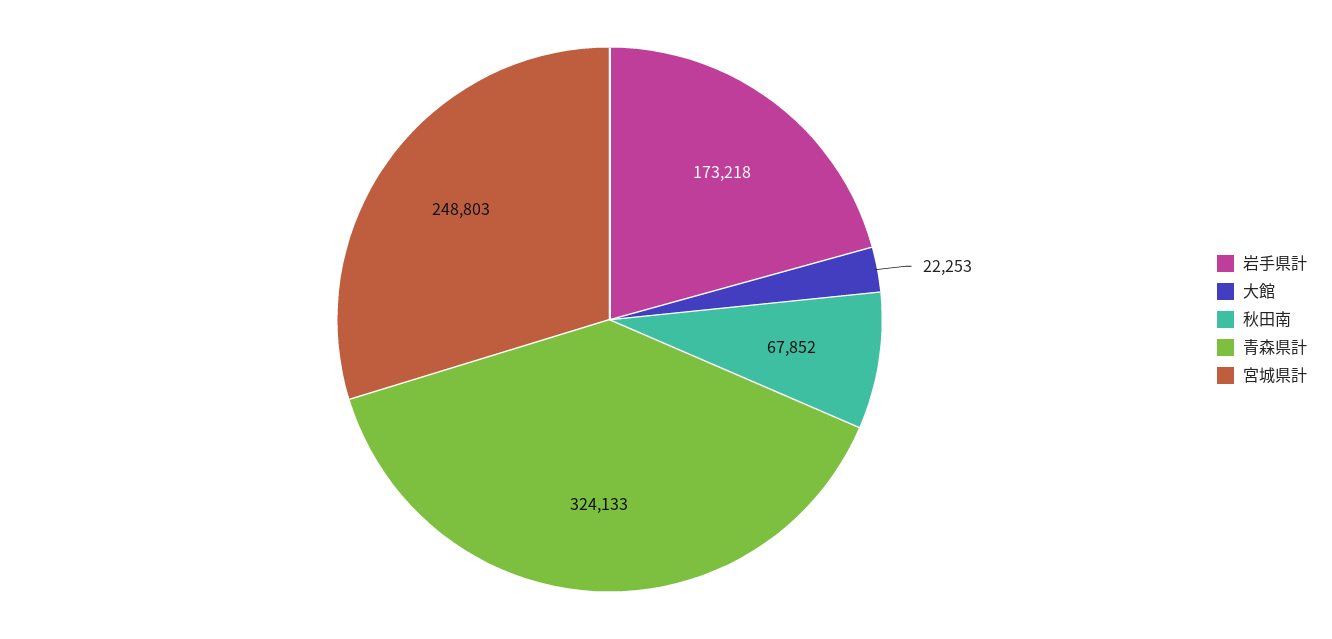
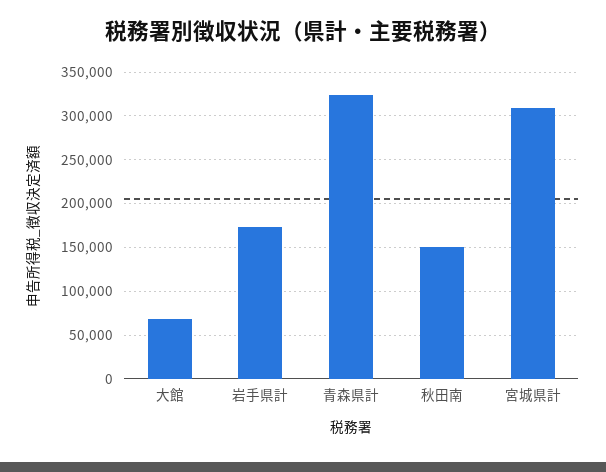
大館: 22253 -> 70000
秋田南: 67852 -> 150000
宮城県計: 248803 -> 310000

